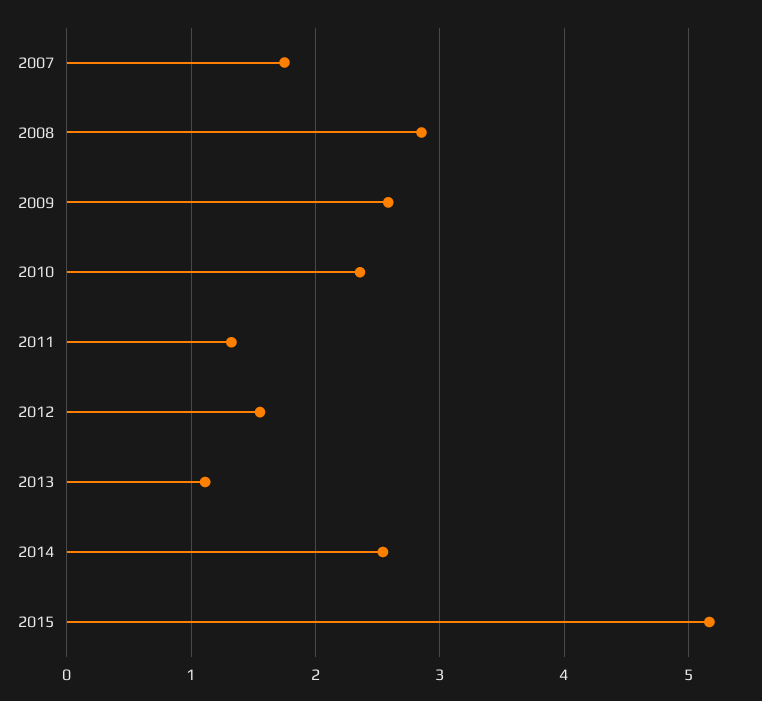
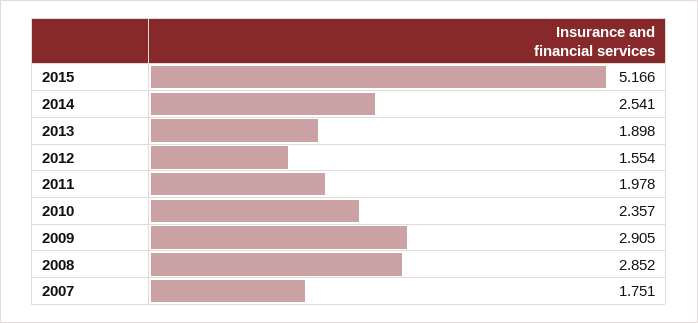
2009: 2.6 -> 2.905
2011: 1.3 -> 1.978
2013: 1.1 -> 1.898

